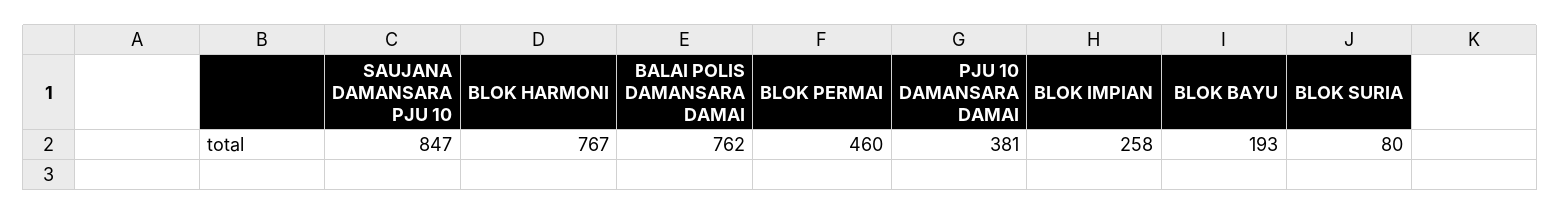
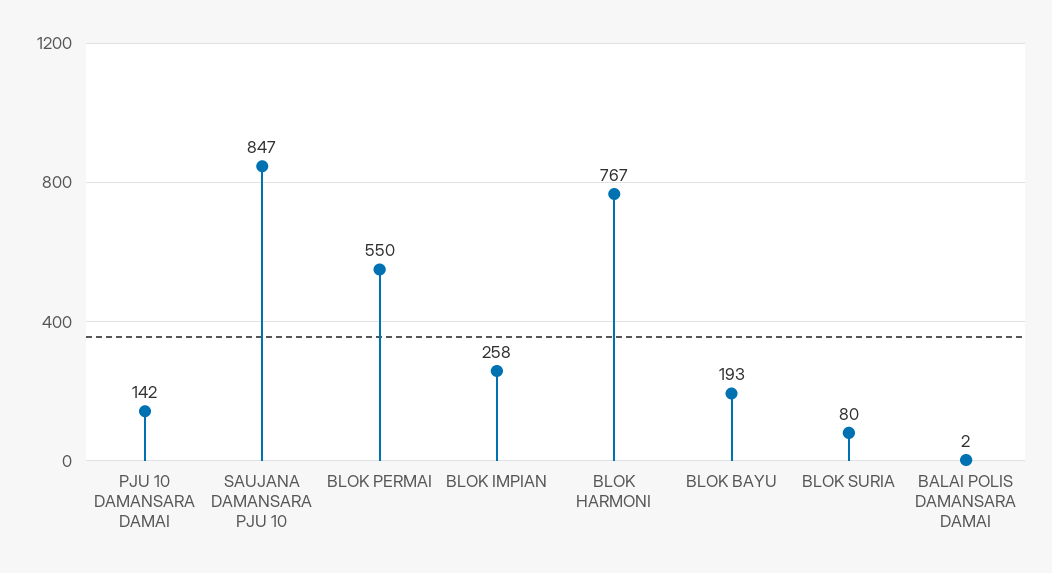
BALAI POLIS DAMANSARA DAMAI: 762 -> 2
BLOK PERMAI: 460 -> 550
PJU 10 DAMANSARA DAMAI: 381 -> 142

